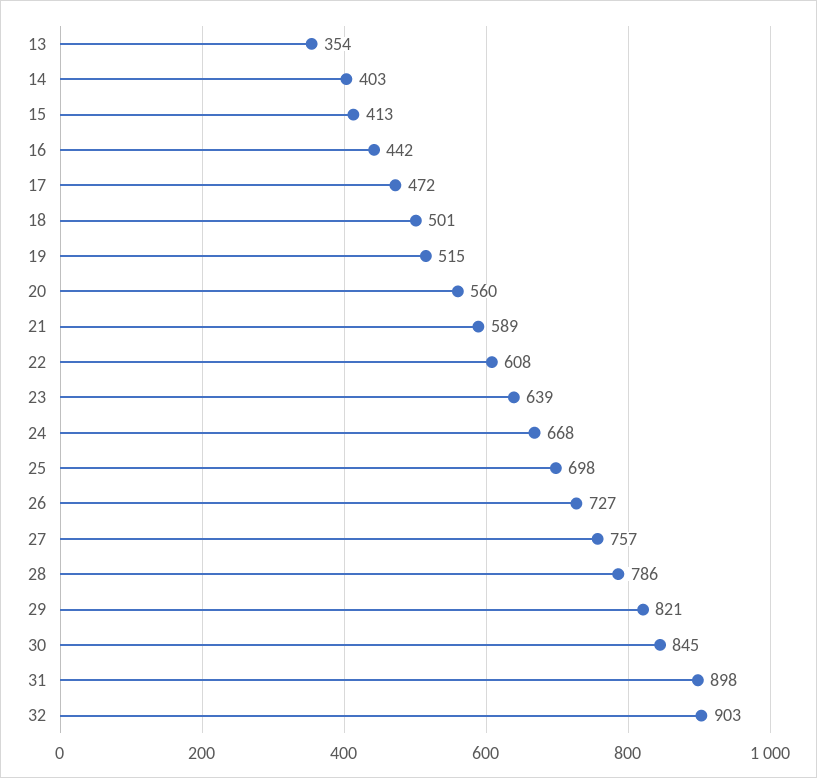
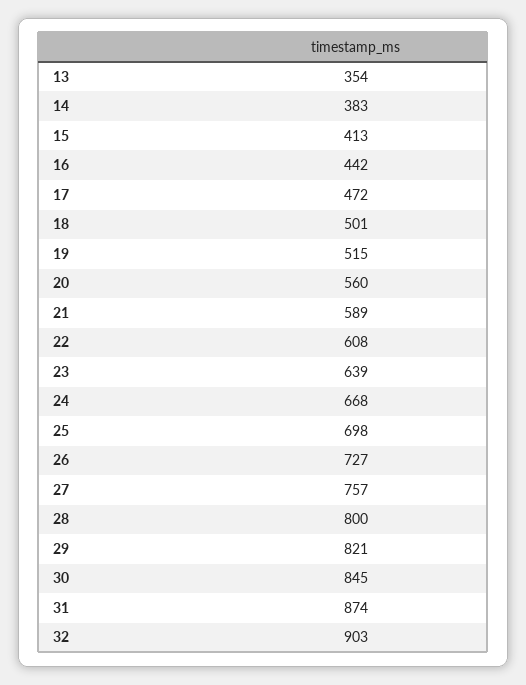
14: 403 -> 383
28: 786 -> 800
31: 898 -> 874

